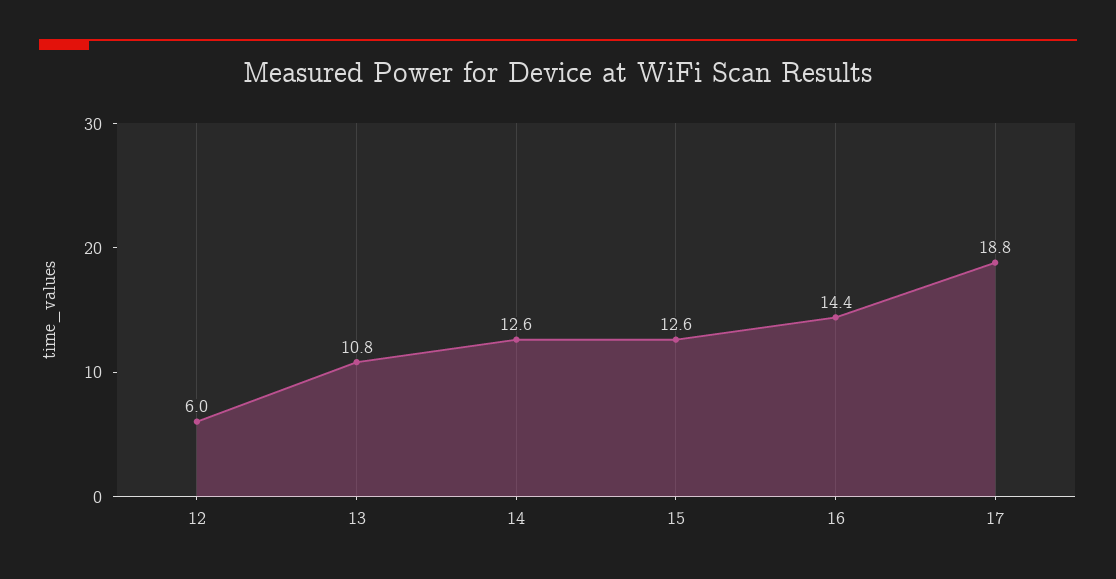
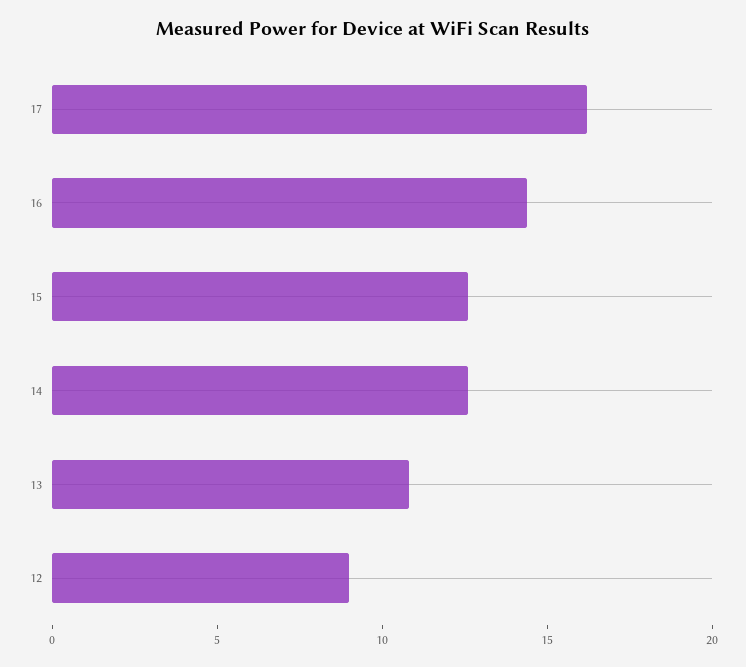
12: 6 -> 9
17: 18.8 -> 16

